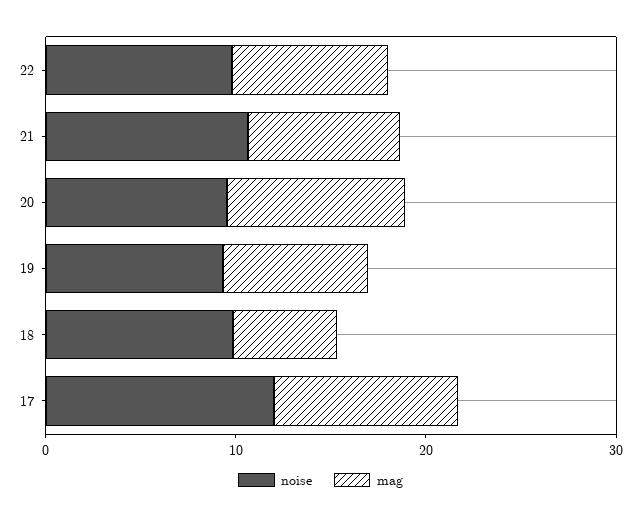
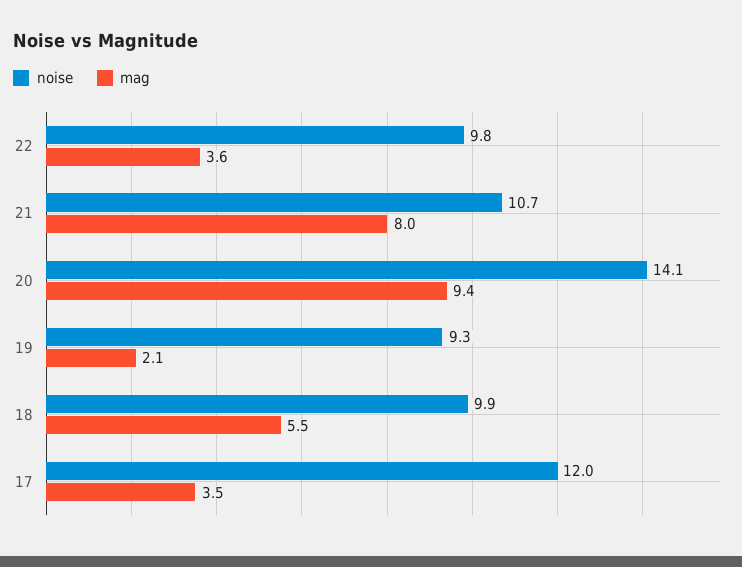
mag, 22: 8 -> 3.6
noise, 20: 10 -> 14.1
mag, 19: 8 -> 2.1
mag, 17: 10 -> 3.5

